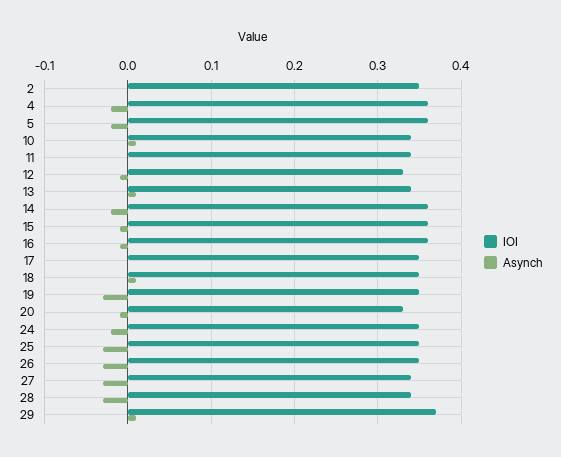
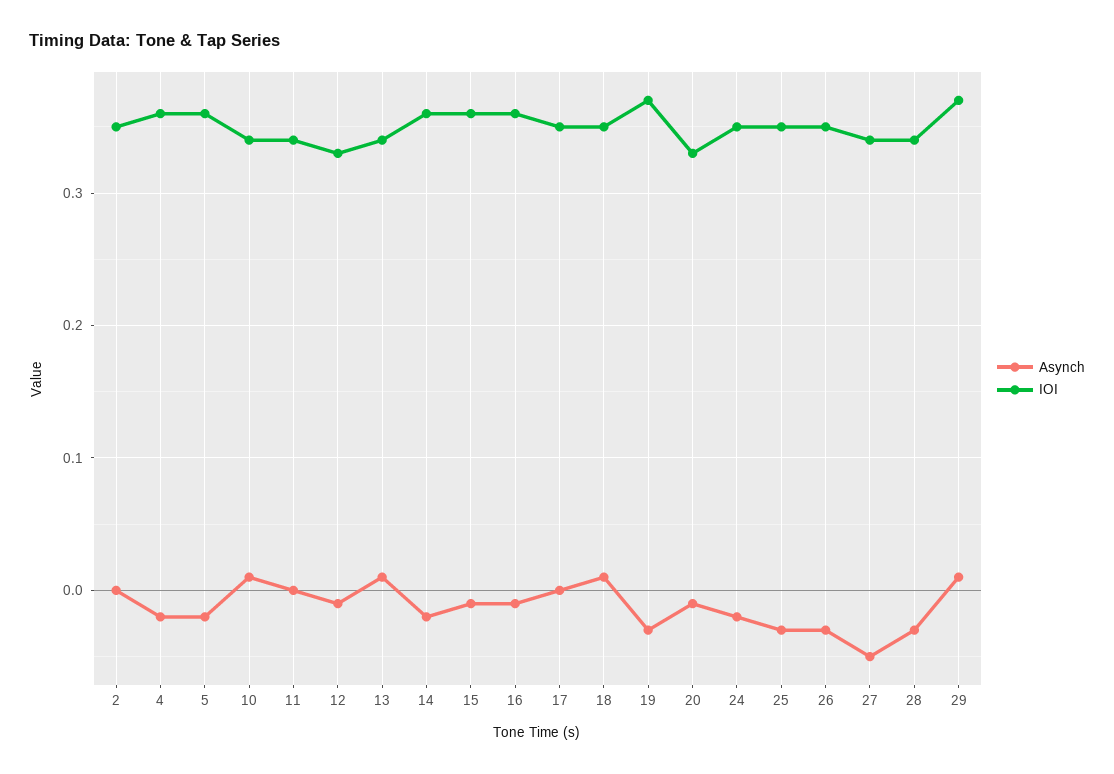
IOI, 19: 0.35 -> 0.37
Asynch, 27: -0.03 -> -0.05

